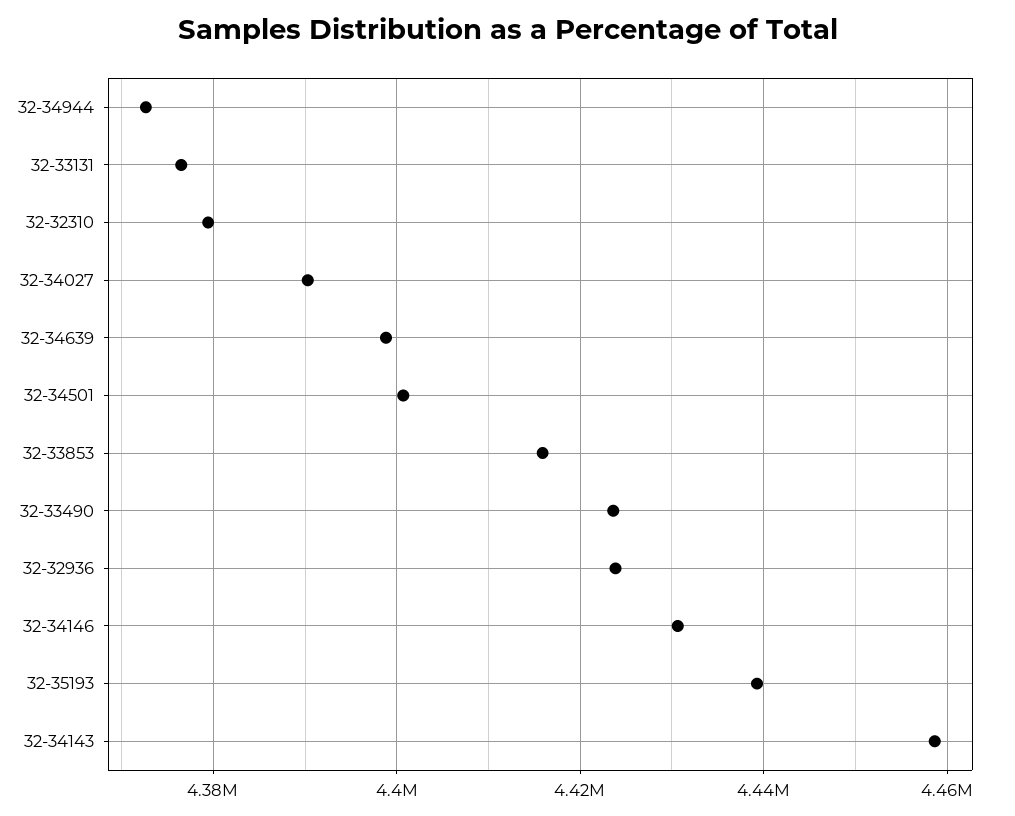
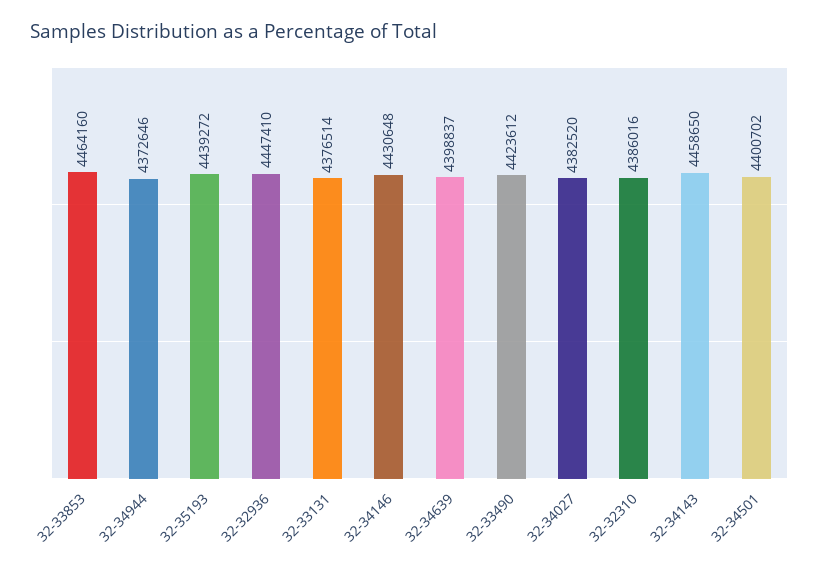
32-32310: 4380000 -> 4386016
32-34027: 4390000 -> 4382520
32-33853: 4416000 -> 4464160
32-32936: 4424000 -> 4447410

